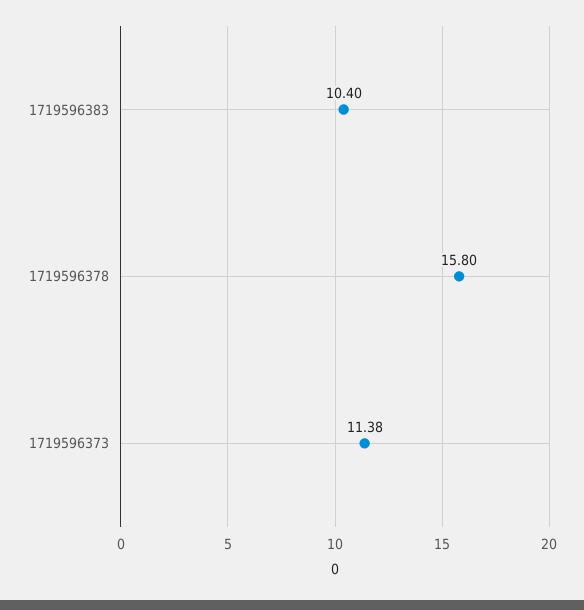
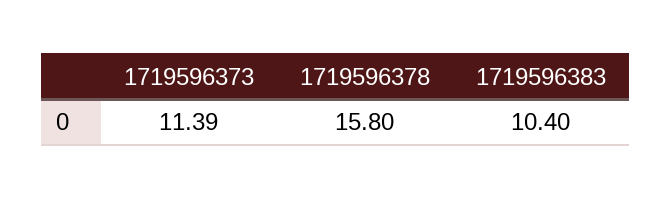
1719596373: 11.38 -> 11.39

